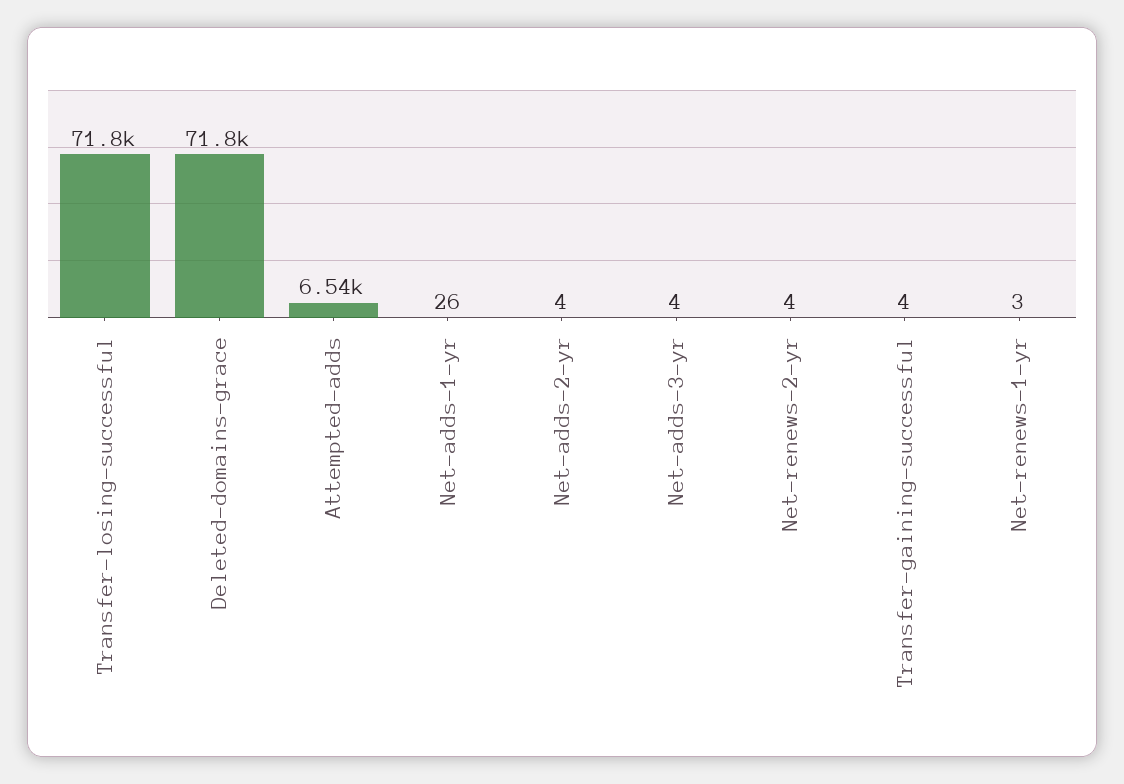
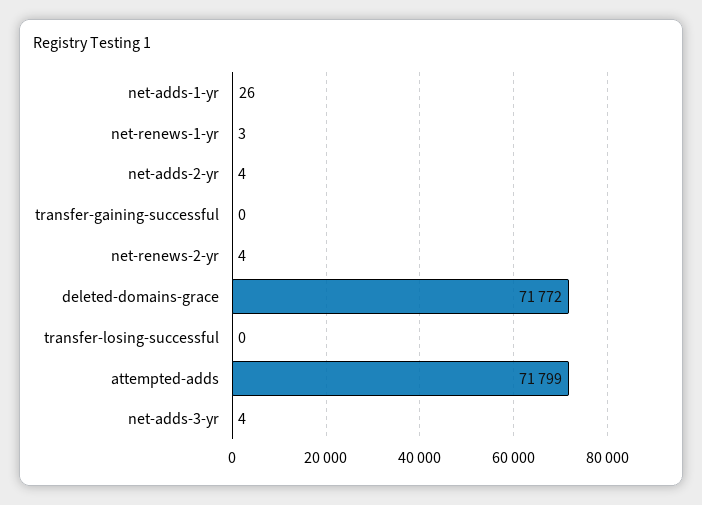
Transfer-losing-successful: 71800 -> 0
Attempted-adds: 6540 -> 71799
Transfer-gaining-successful: 4 -> 0

